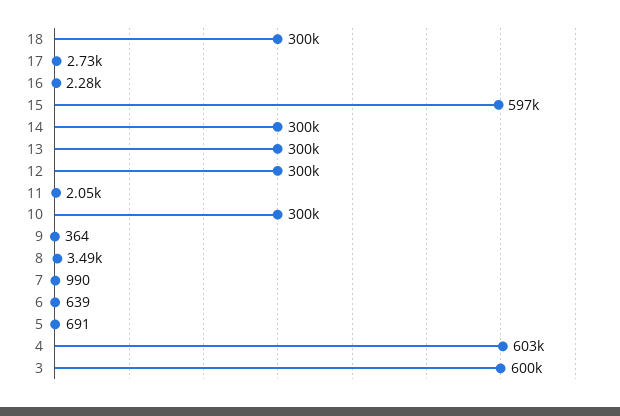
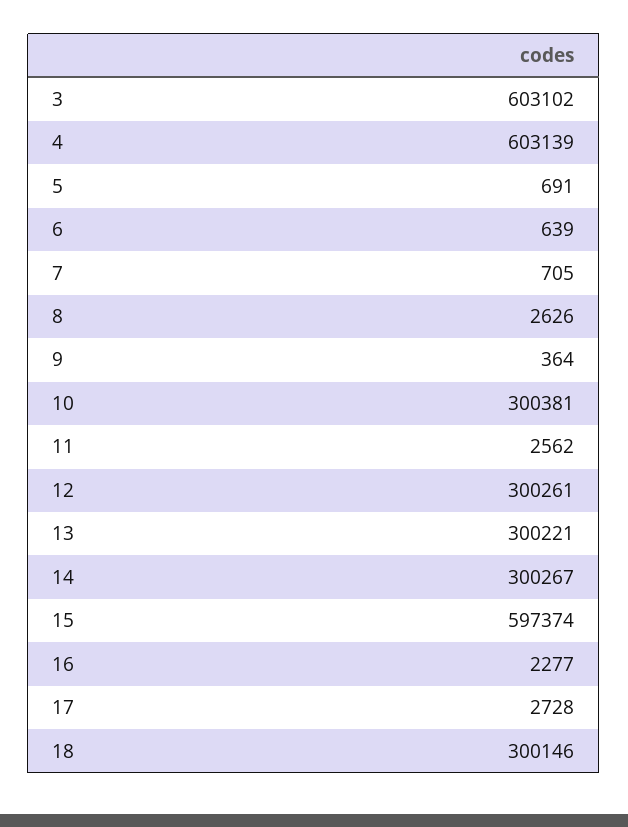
11: 2050 -> 2562
8: 3490 -> 2626
7: 990 -> 705
3: 600000 -> 603102

